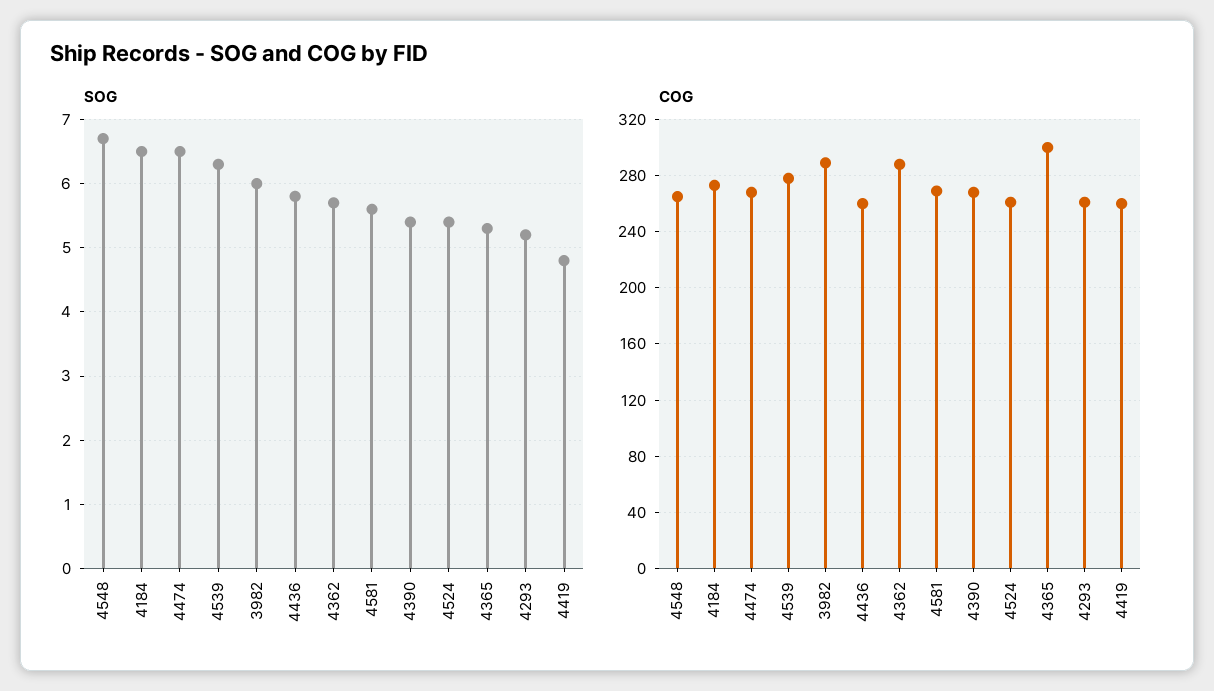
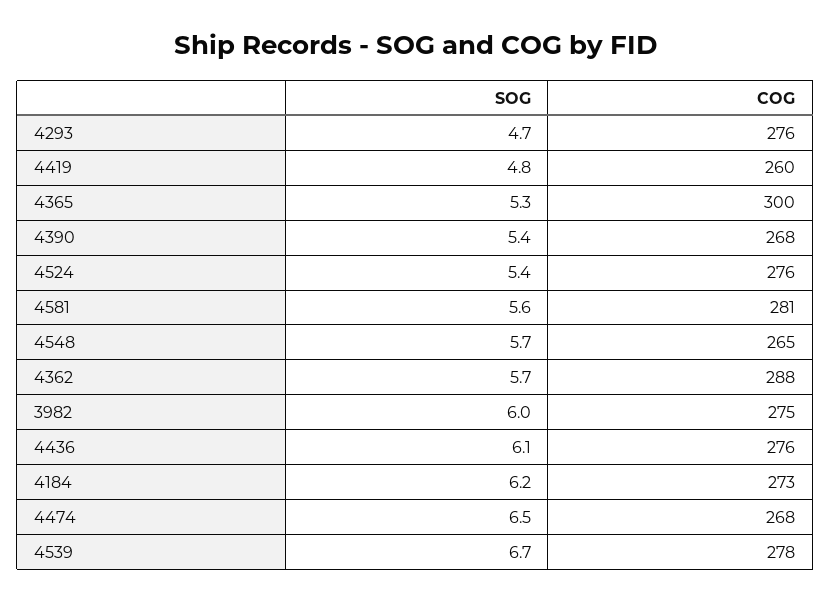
SOG, 4548: 6.7 -> 5.7
SOG, 4184: 6.5 -> 6.2
SOG, 4539: 6.3 -> 6.7
SOG, 4436: 5.8 -> 6.1
SOG, 4293: 5.2 -> 4.7
COG, 3982: 290 -> 275
COG, 4436: 260 -> 276
COG, 4581: 270 -> 281
COG, 4524: 260 -> 276
COG, 4293: 260 -> 276

